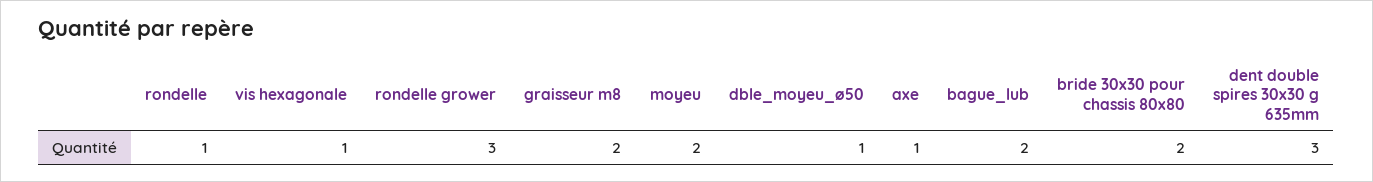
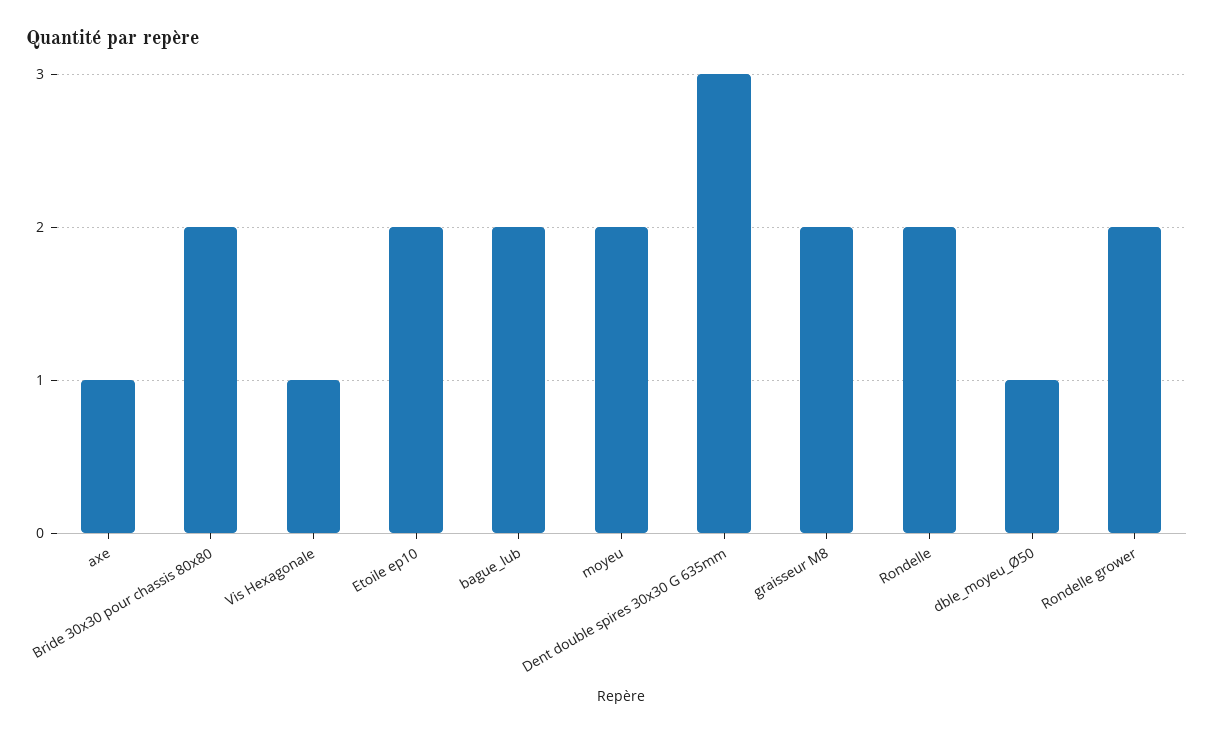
rondelle: 1 -> 2
rondelle grower: 3 -> 2
Etoile ep10: none -> 2

